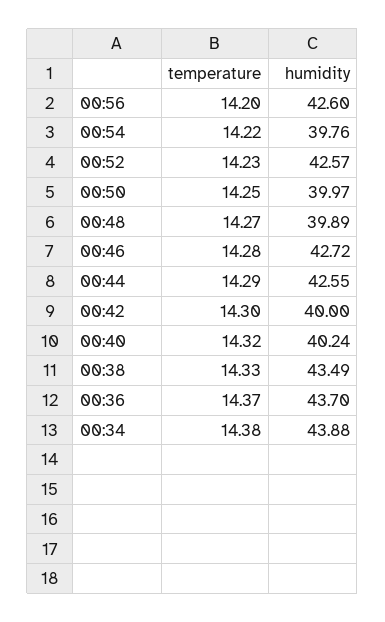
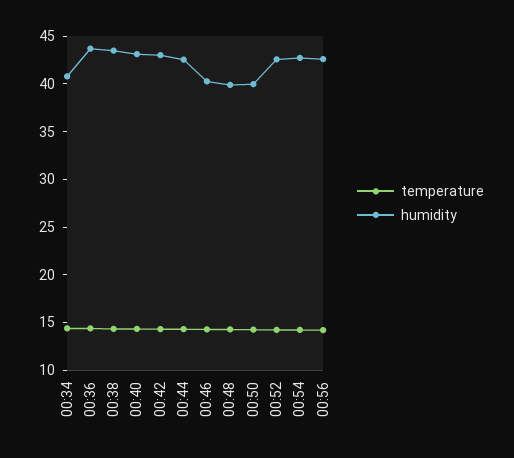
humidity, 00:54: 39.76 -> 43
humidity, 00:46: 42.72 -> 40
humidity, 00:42: 40 -> 43
humidity, 00:40: 40.24 -> 43
humidity, 00:34: 43.88 -> 41

